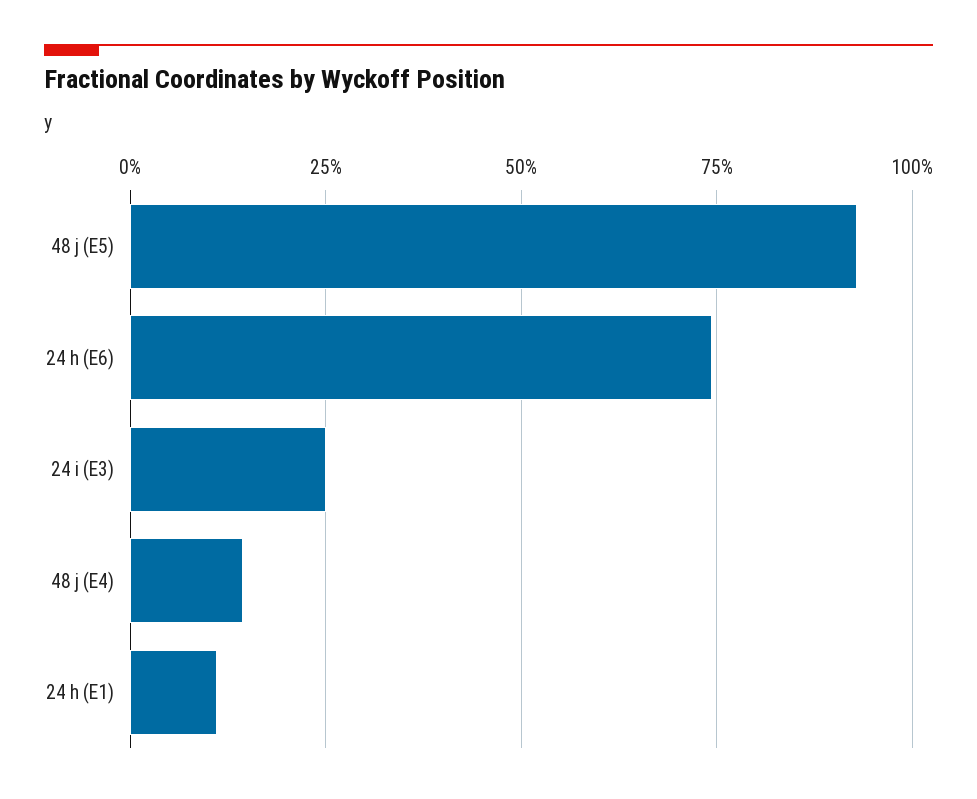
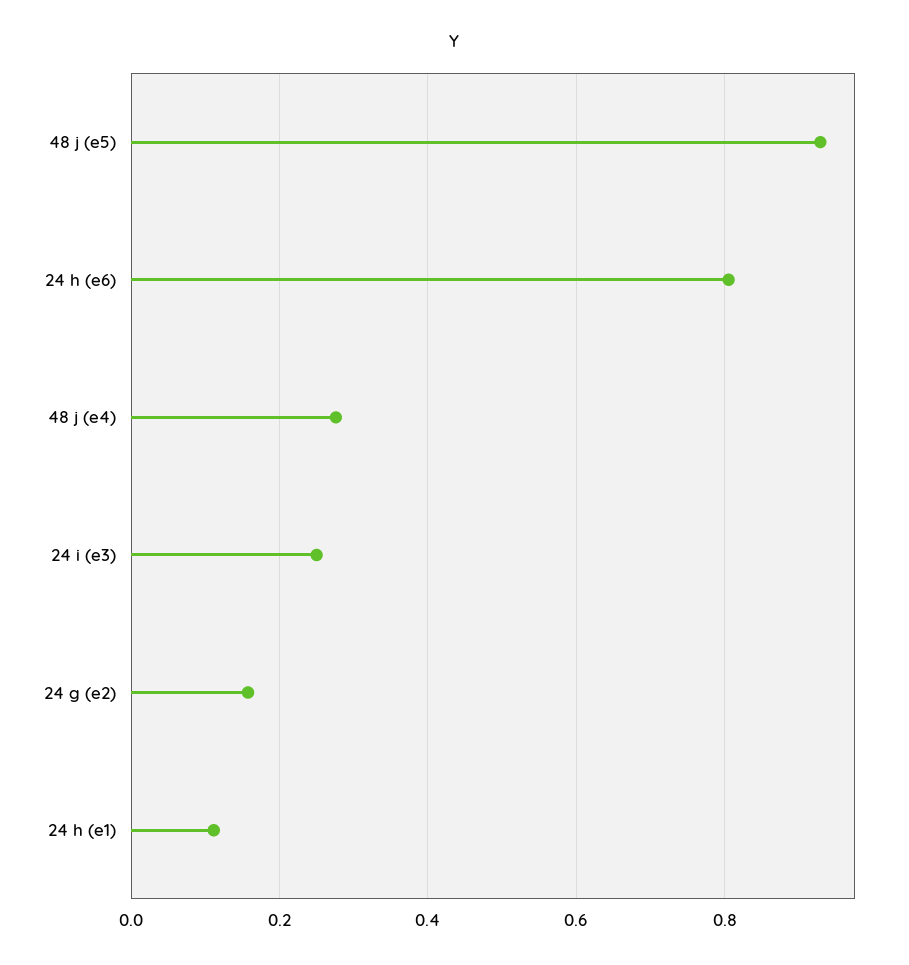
24 h (E6): 0.75 -> 0.8
48 j (E4): 0.15 -> 0.28
24 g (e2): none -> 0.16

